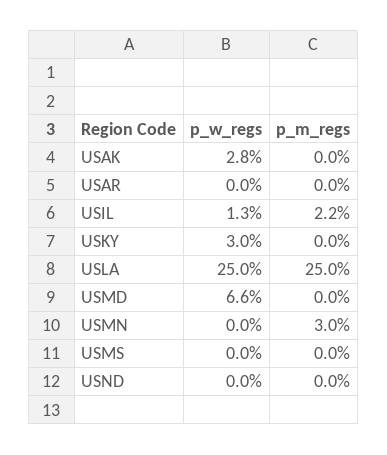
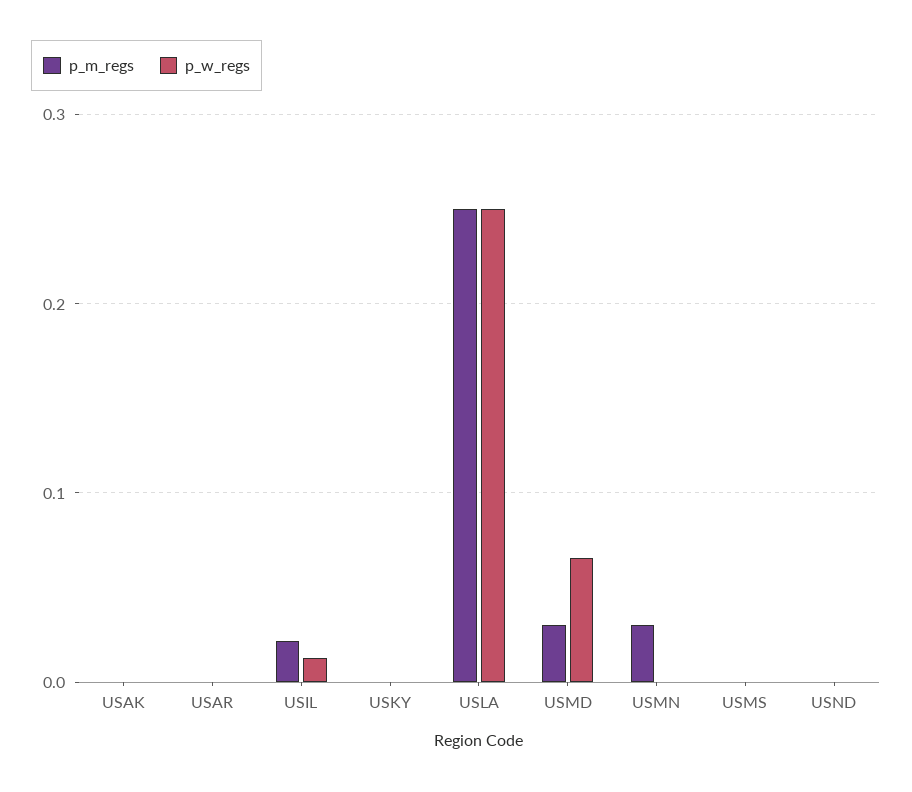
p_w_regs, USAK: 0.028 -> 0
p_w_regs, USKY: 0.03 -> 0
p_m_regs, USMD: 0 -> 0.03

